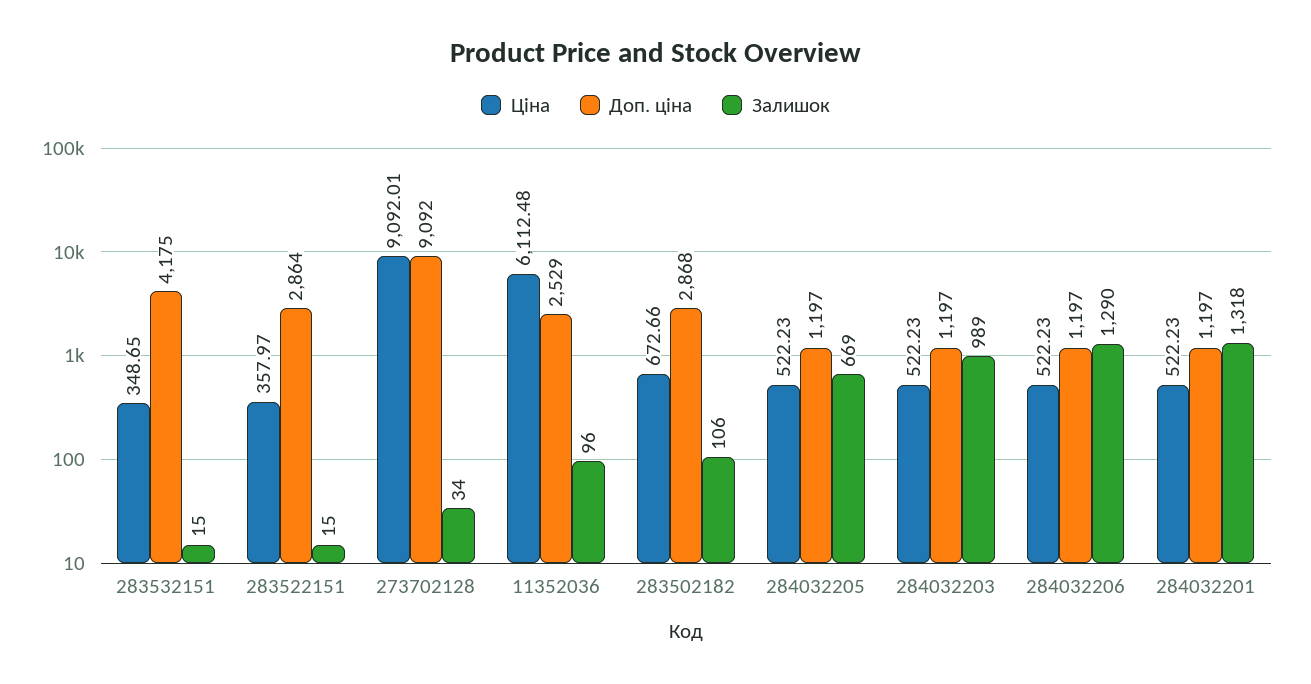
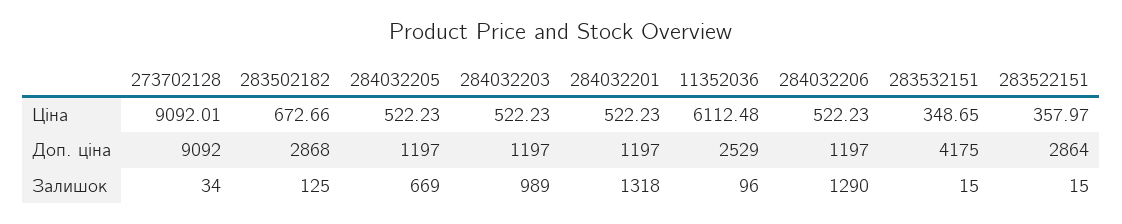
Залишок, 283502182: 106 -> 125

